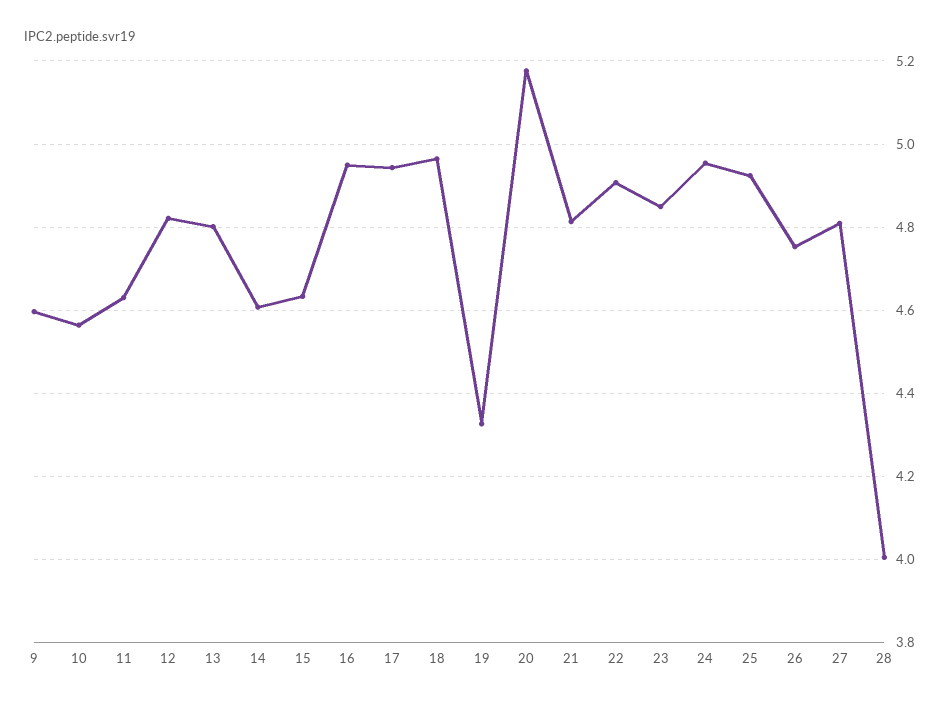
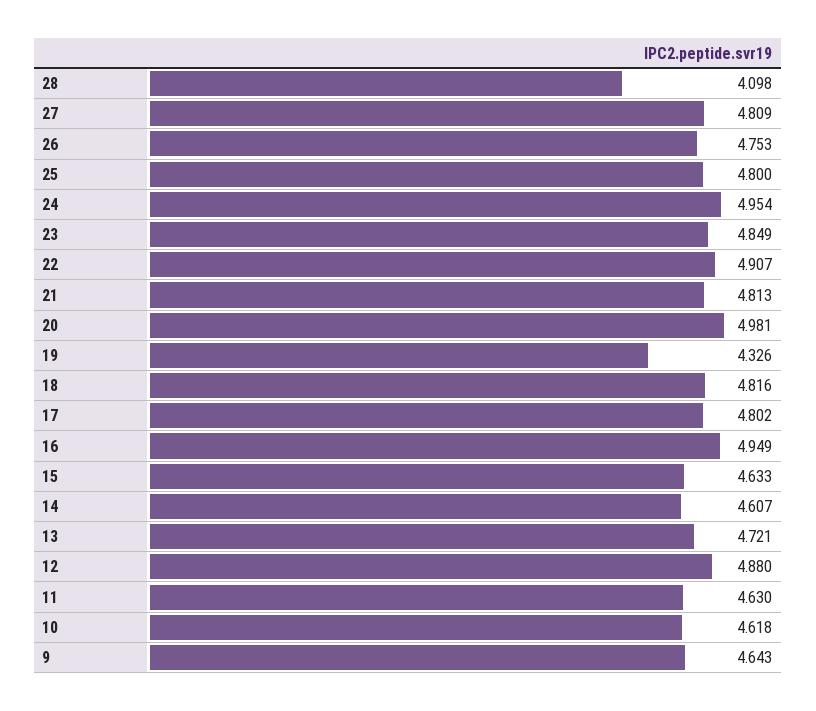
9: 4.6 -> 4.643
10: 4.56 -> 4.618
12: 4.82 -> 4.88
13: 4.8 -> 4.721
17: 4.94 -> 4.802
18: 4.96 -> 4.816
20: 5.18 -> 4.981
25: 4.92 -> 4.8
28: 4 -> 4.098

